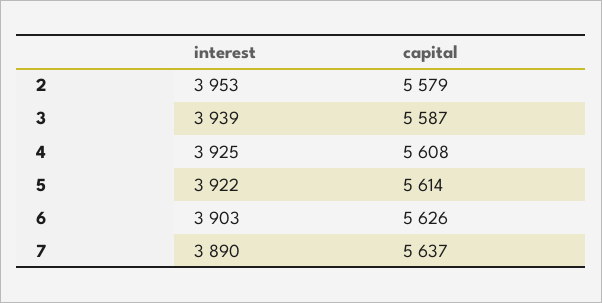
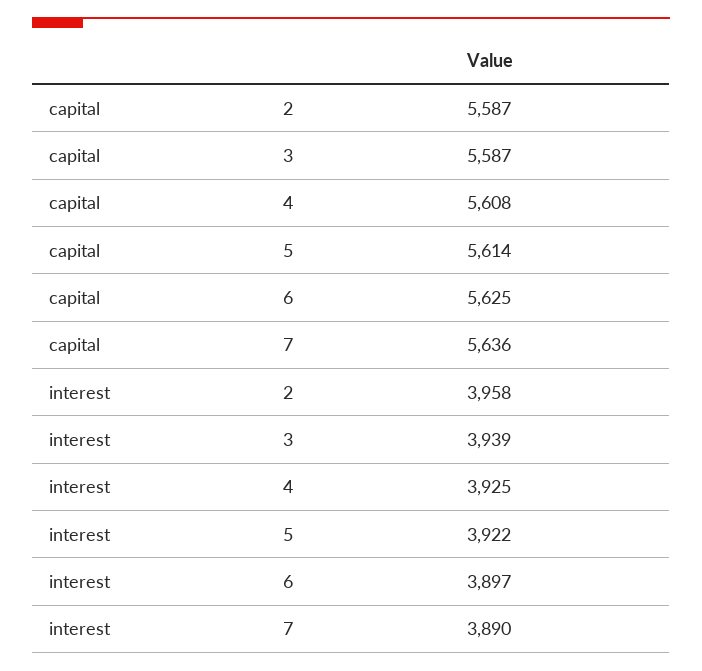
interest, 2: 3953 -> 3958
capital, 2: 5579 -> 5587
interest, 6: 3903 -> 3897
capital, 6: 5626 -> 5625
capital, 7: 5637 -> 5636

